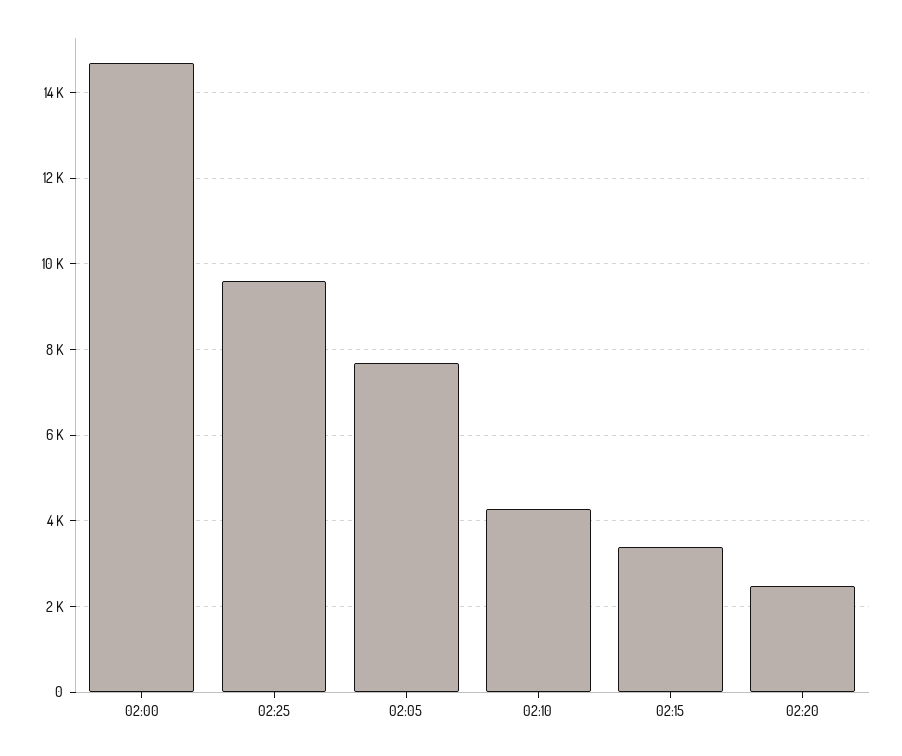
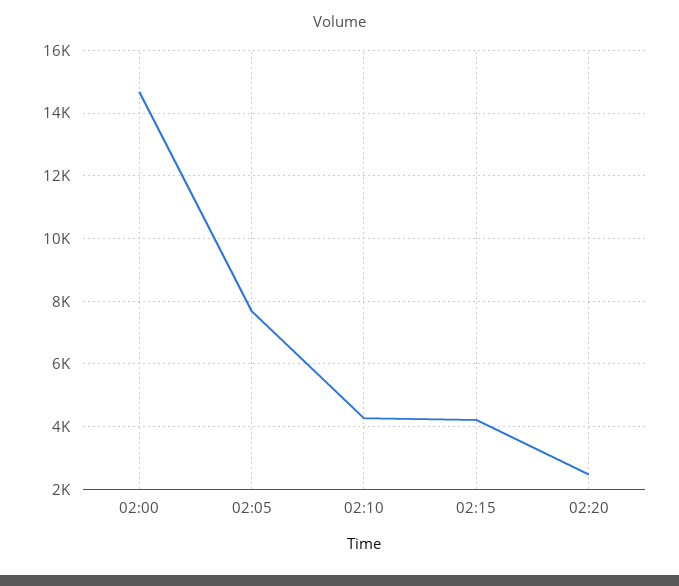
02:25: 9600 -> none
02:15: 3400 -> 4200

